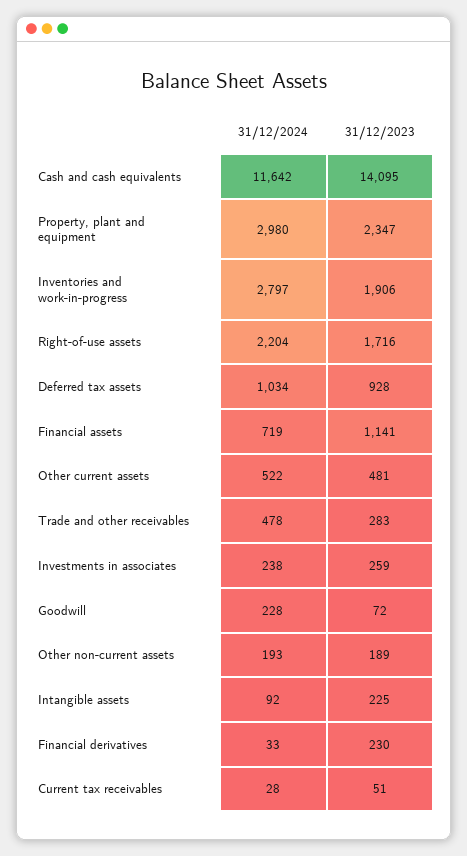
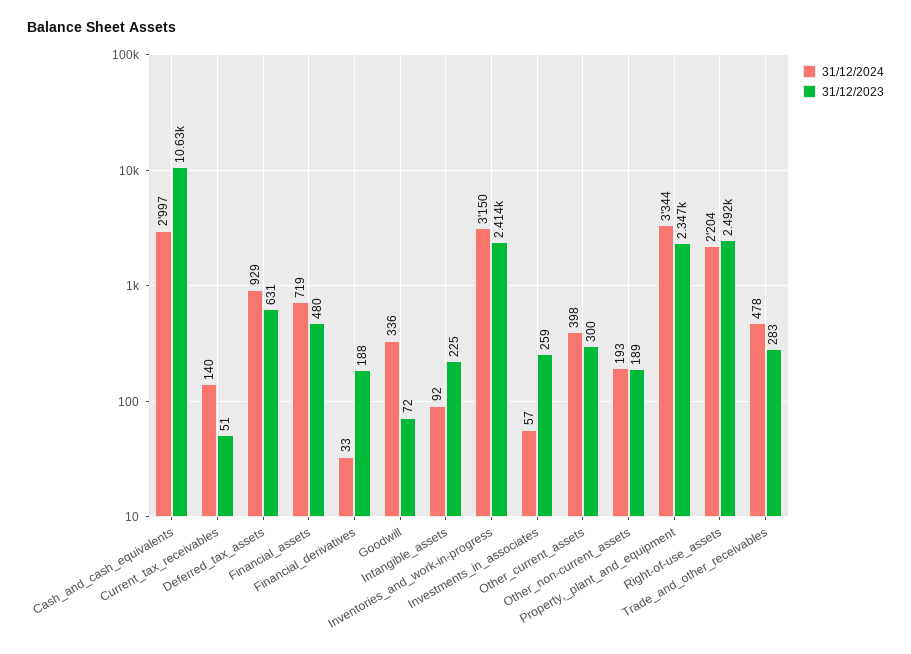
31/12/2024, Cash and cash equivalents: 11642 -> 2997
31/12/2023, Cash and cash equivalents: 14095 -> 10630
31/12/2024, Property, plant and equipment: 2980 -> 3344
31/12/2024, Inventories and work-in-progress: 2797 -> 3150
31/12/2023, Inventories and work-in-progress: 1906 -> 2414
31/12/2023, Right-of-use assets: 1716 -> 2492
31/12/2024, Deferred tax assets: 1034 -> 929
31/12/2023, Deferred tax assets: 928 -> 631
31/12/2023, Financial assets: 1141 -> 480
31/12/2024, Other current assets: 522 -> 398
31/12/2023, Other current assets: 481 -> 300
31/12/2024, Investments in associates: 238 -> 57
31/12/2024, Goodwill: 228 -> 336
31/12/2023, Financial derivatives: 230 -> 188
31/12/2024, Current tax receivables: 28 -> 140

